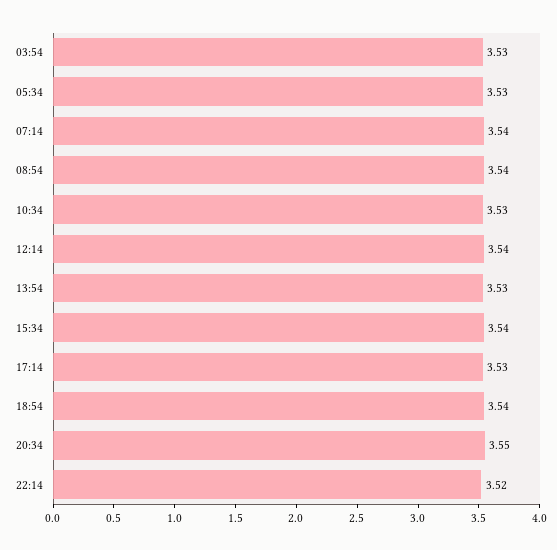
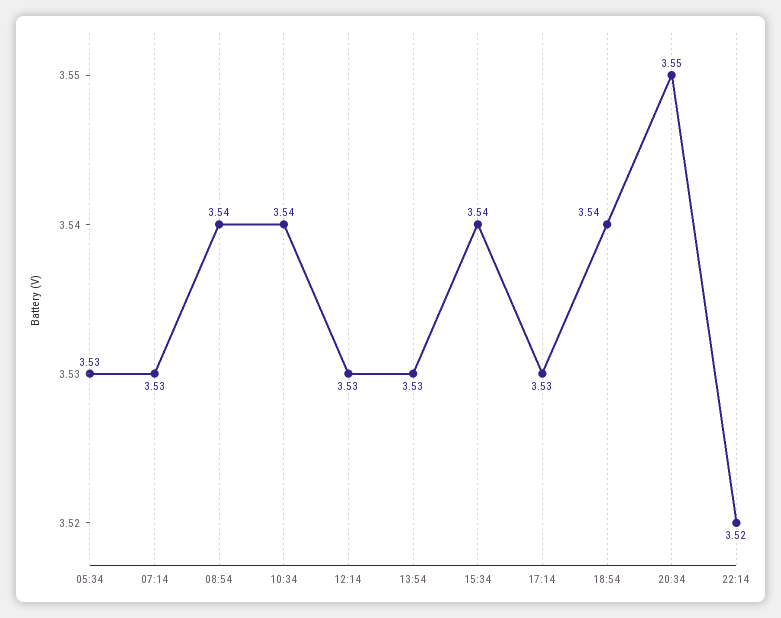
03:54: 3.53 -> none
07:14: 3.54 -> 3.53
10:34: 3.53 -> 3.54
12:14: 3.54 -> 3.53

